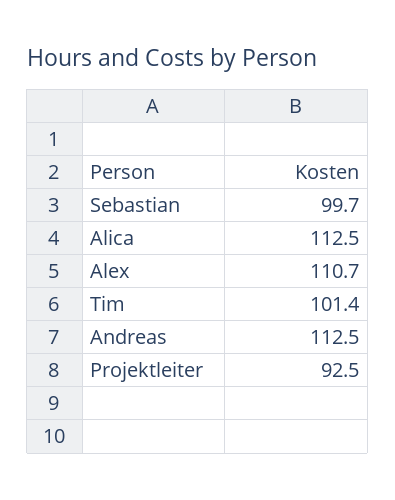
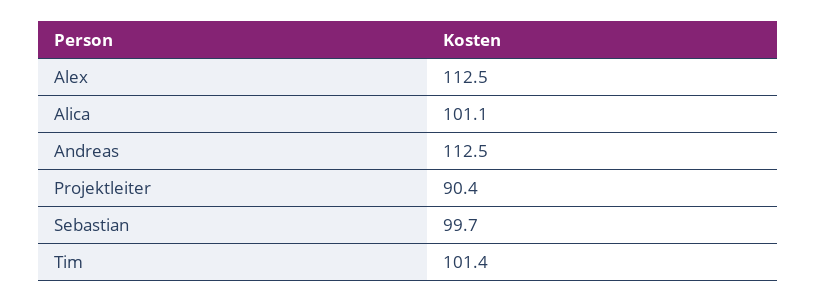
Alica: 112.5 -> 101.1
Alex: 110.7 -> 112.5
Projektleiter: 92.5 -> 90.4

